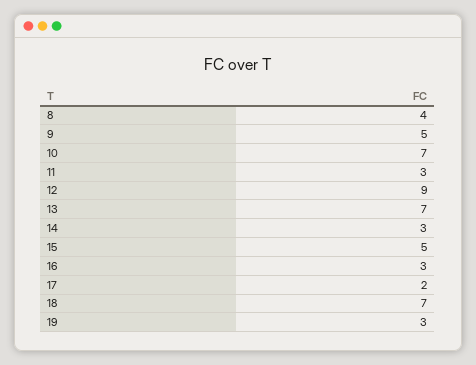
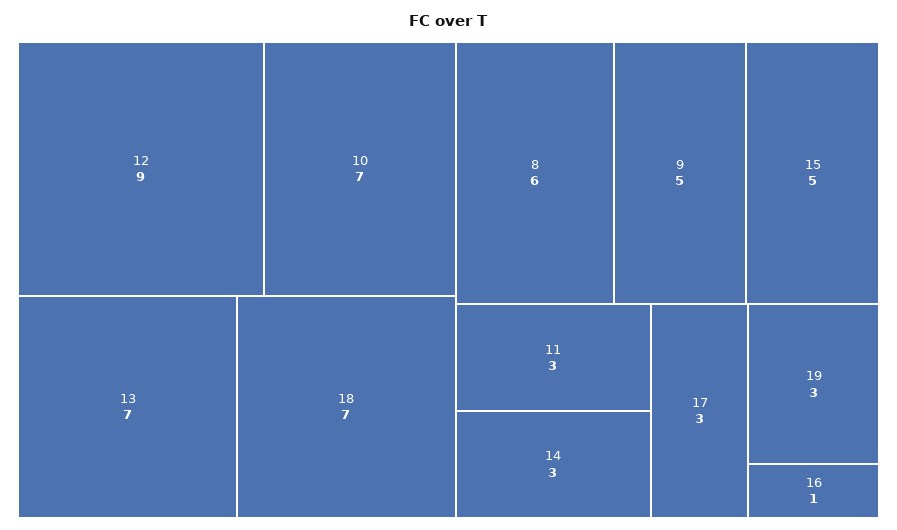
8: 4 -> 6
16: 3 -> 1
17: 2 -> 3

